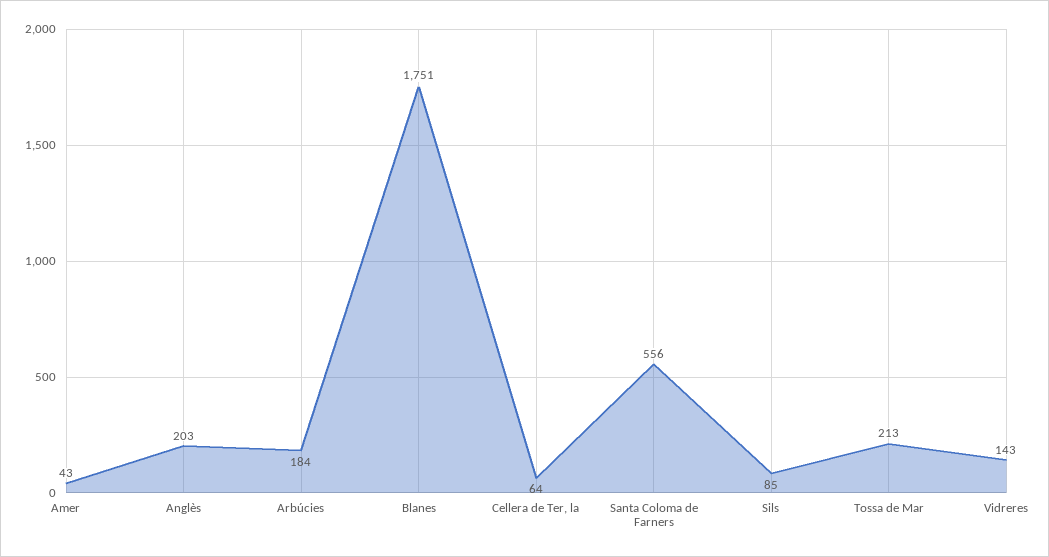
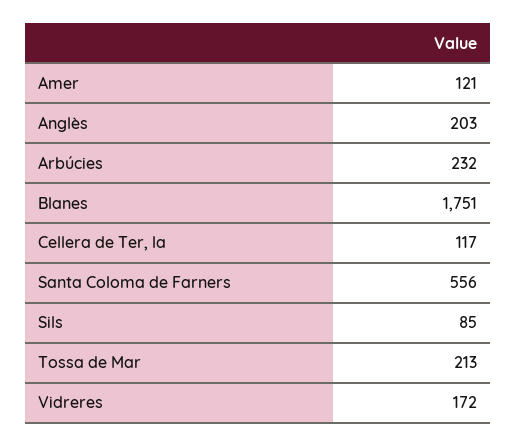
Amer: 43 -> 121
Arbúcies: 184 -> 232
Cellera de Ter, la: 64 -> 117
Vidreres: 143 -> 172

